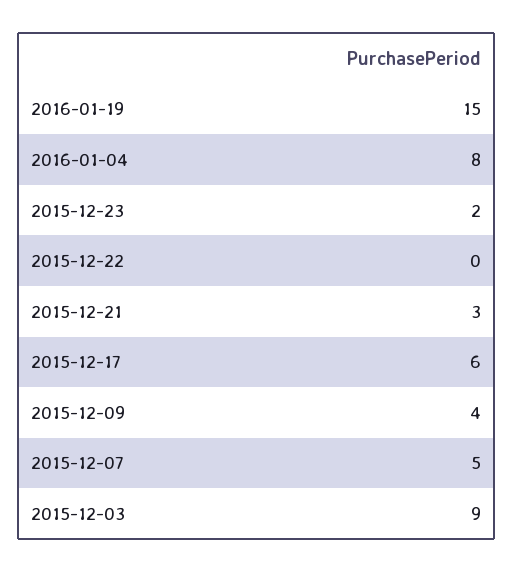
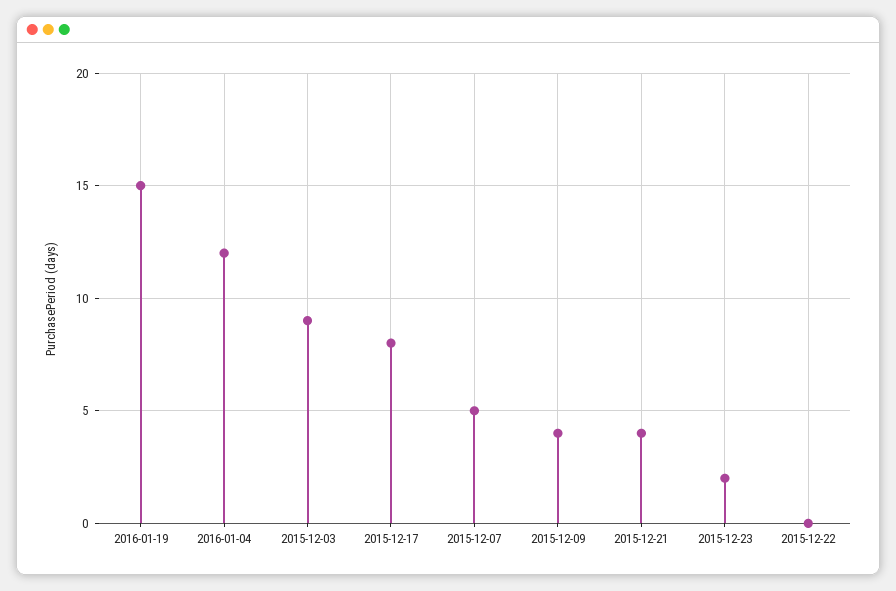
2016-01-04: 8 -> 12
2015-12-21: 3 -> 4
2015-12-17: 6 -> 8

